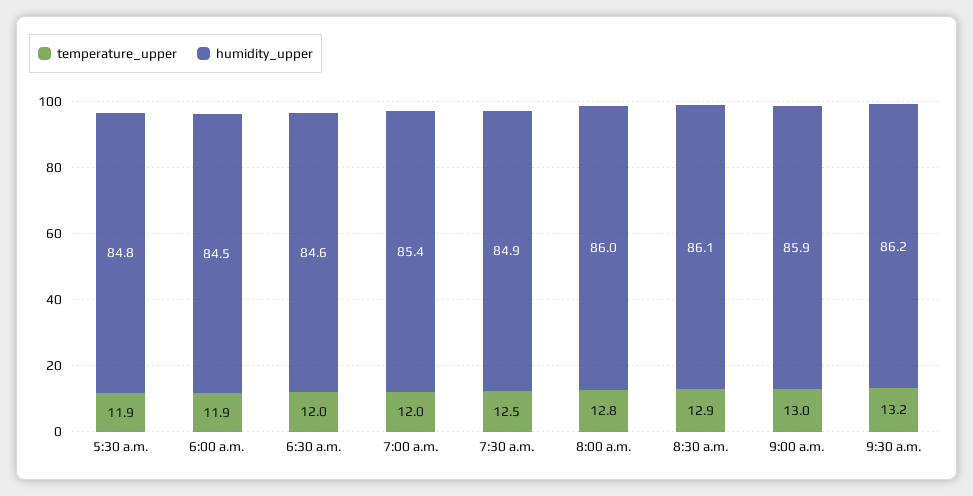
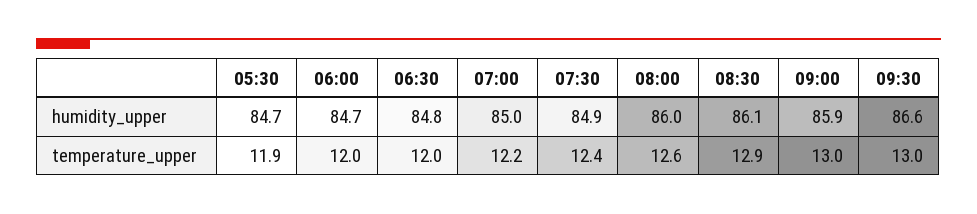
humidity_upper, 5:30 a.m.: 84.8 -> 84.7
temperature_upper, 6:00 a.m.: 11.9 -> 12
humidity_upper, 6:00 a.m.: 84.5 -> 84.7
humidity_upper, 6:30 a.m.: 84.6 -> 84.8
temperature_upper, 7:00 a.m.: 12 -> 12.2
humidity_upper, 7:00 a.m.: 85.4 -> 85
temperature_upper, 7:30 a.m.: 12.5 -> 12.4
temperature_upper, 8:00 a.m.: 12.8 -> 12.6
temperature_upper, 9:30 a.m.: 13.2 -> 13
humidity_upper, 9:30 a.m.: 86.2 -> 86.6

